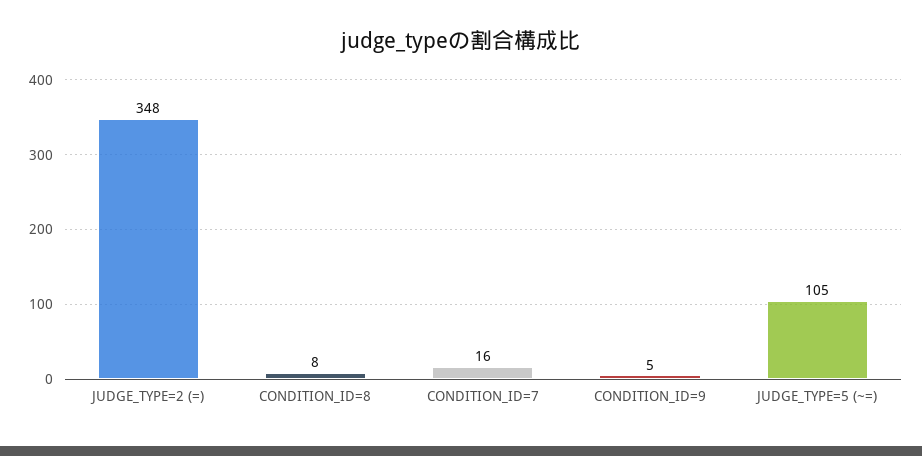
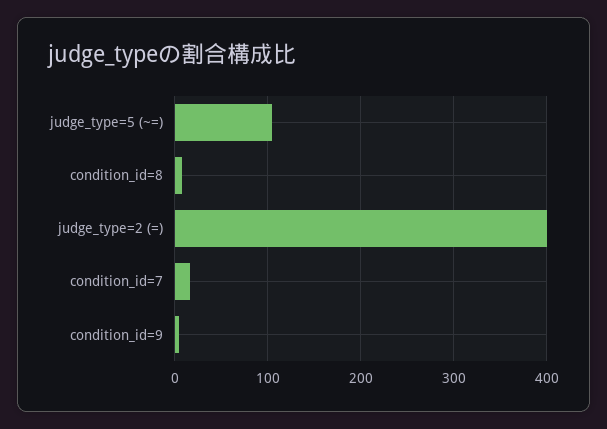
JUDGE_TYPE=2 (=): 348 -> 400

